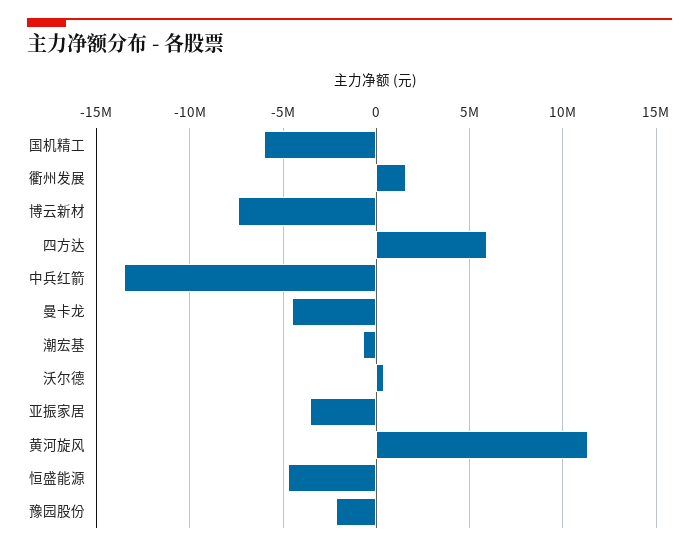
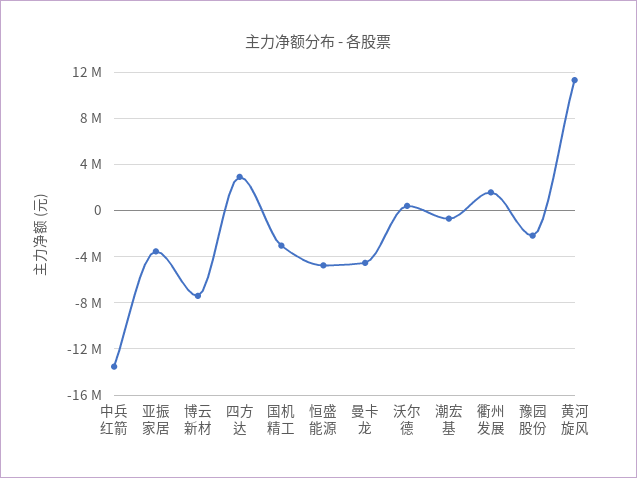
国机精工: -6000000 -> -3000000
四方达: 6000000 -> 3000000

